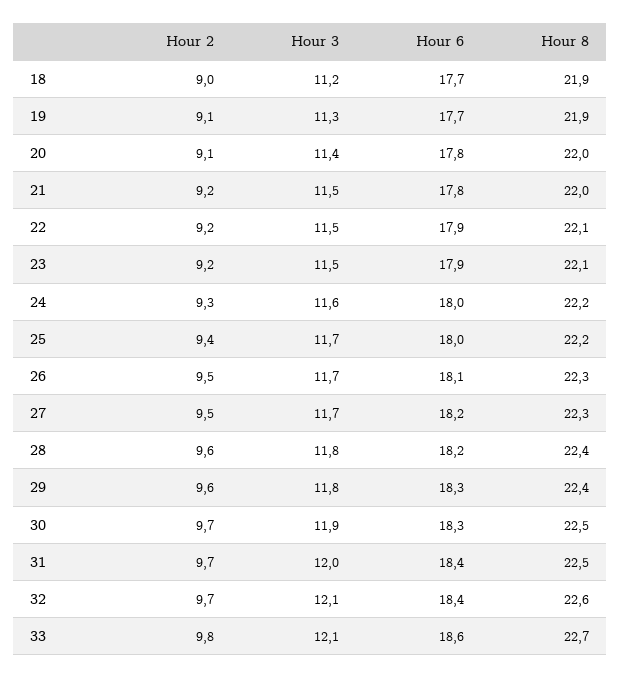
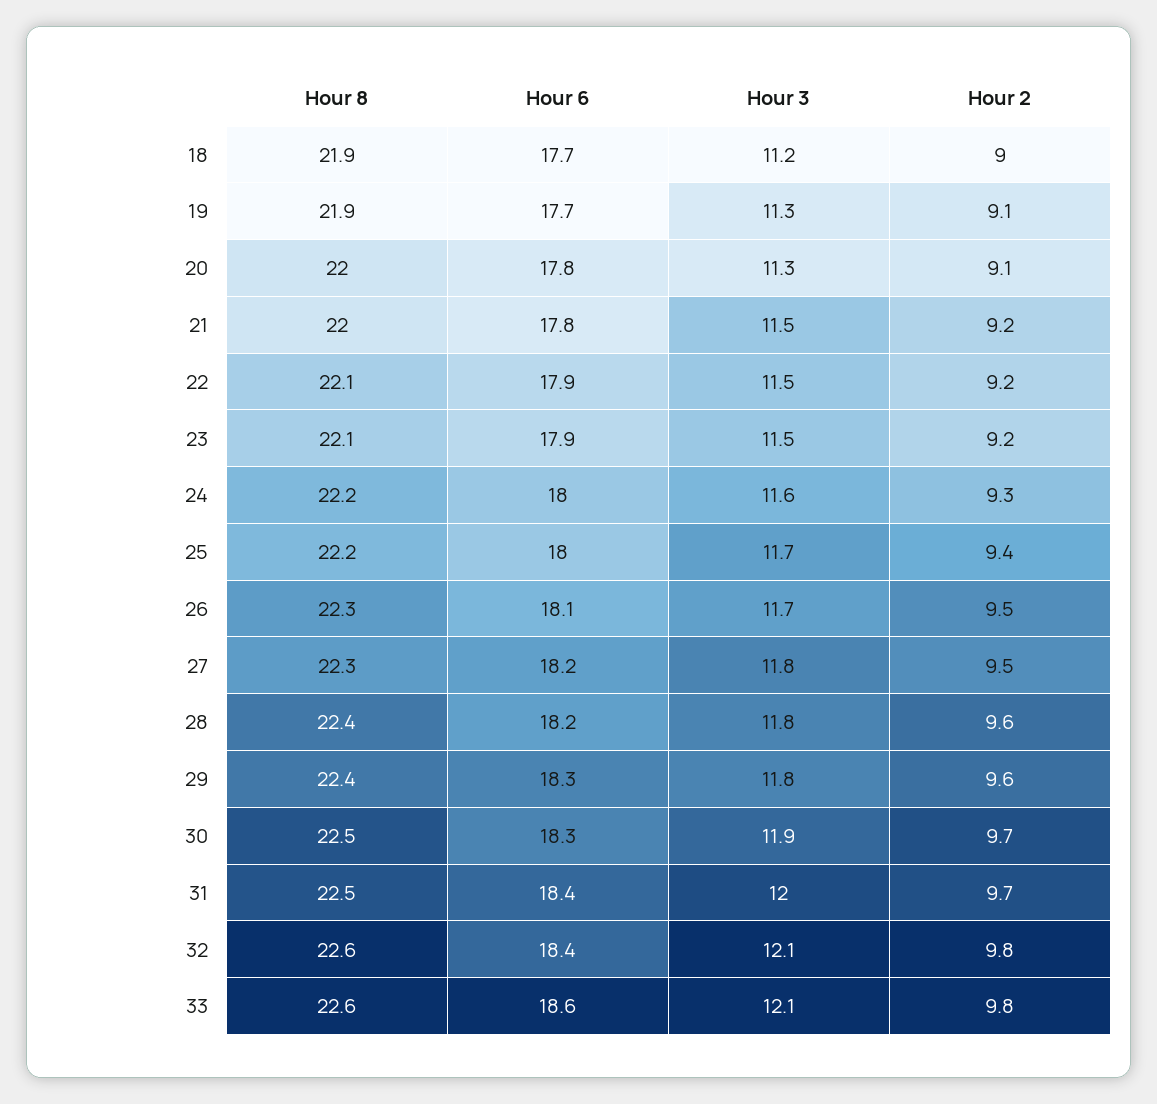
Hour 3, 20: 11.4 -> 11.3
Hour 3, 27: 11.7 -> 11.8
Hour 2, 32: 9.7 -> 9.8
Hour 8, 33: 22.7 -> 22.6

